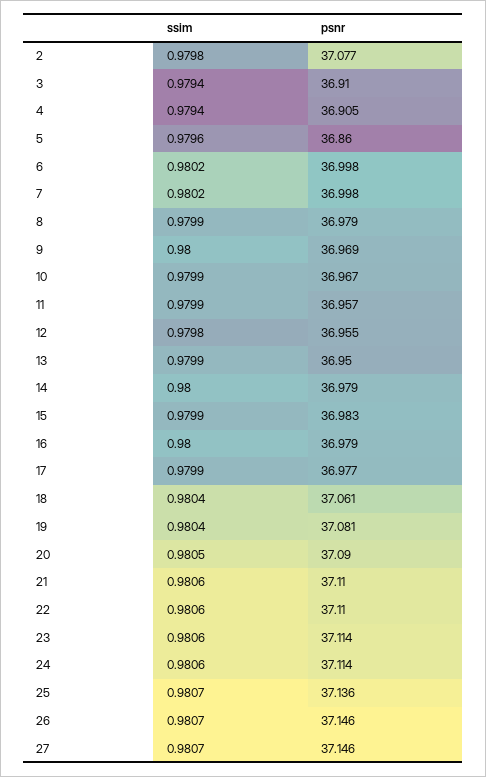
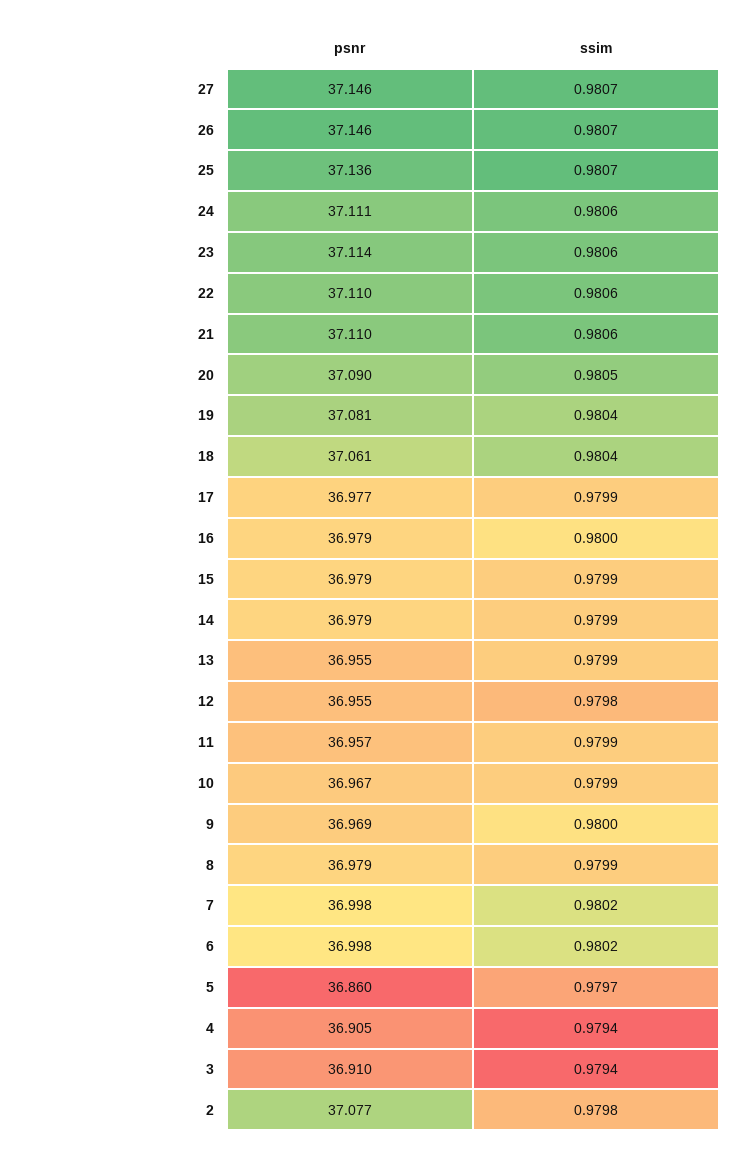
ssim, 5: 0.9796 -> 0.9797
psnr, 13: 36.95 -> 36.955
ssim, 14: 0.98 -> 0.9799
psnr, 15: 36.983 -> 36.979
psnr, 24: 37.114 -> 37.111

